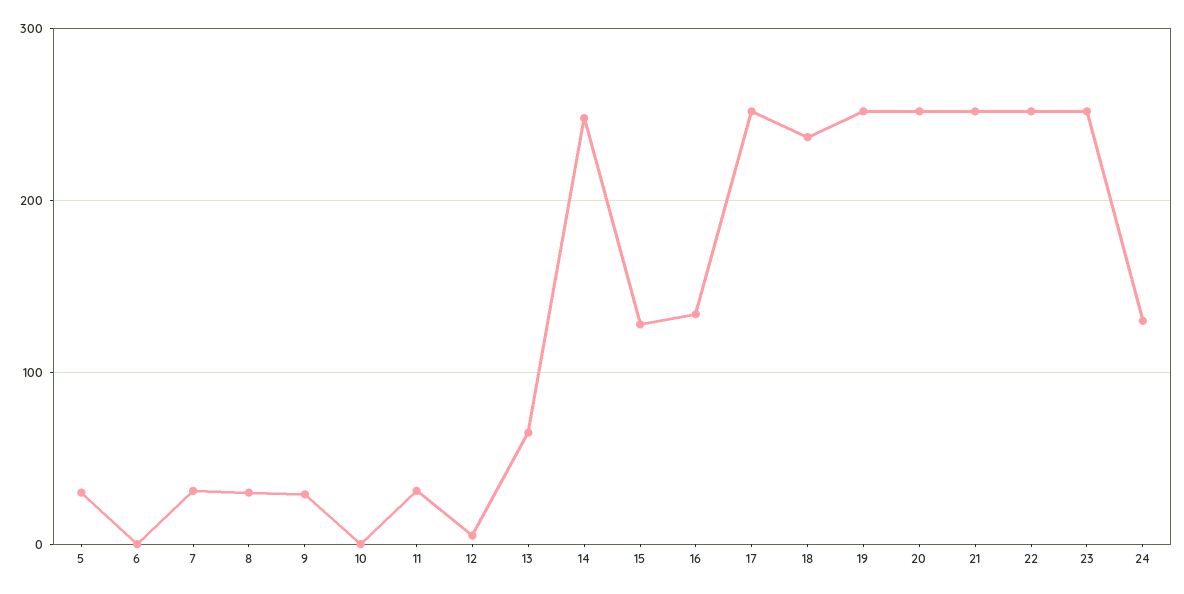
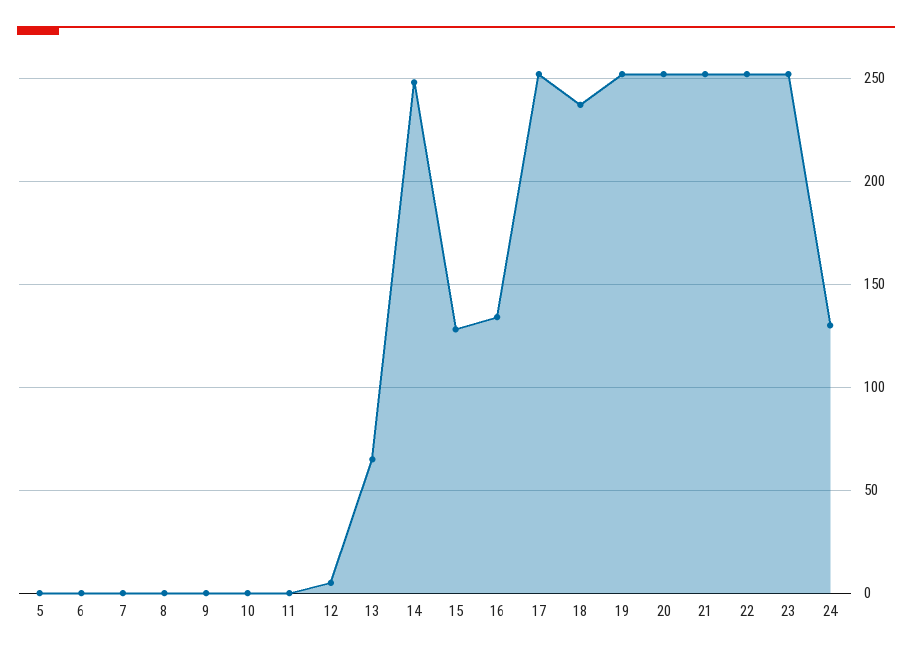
5: 30 -> 0
7: 30 -> 0
8: 30 -> 0
9: 30 -> 0
11: 30 -> 0

